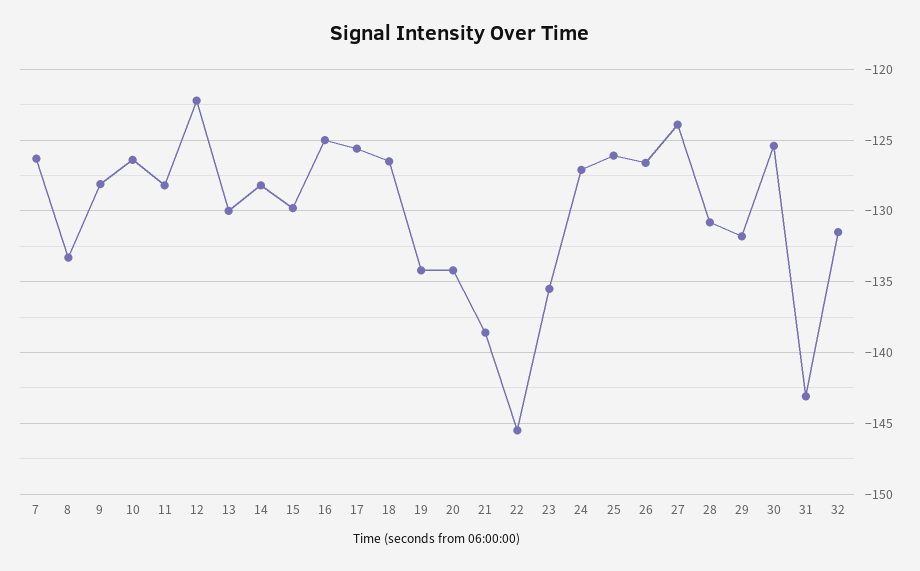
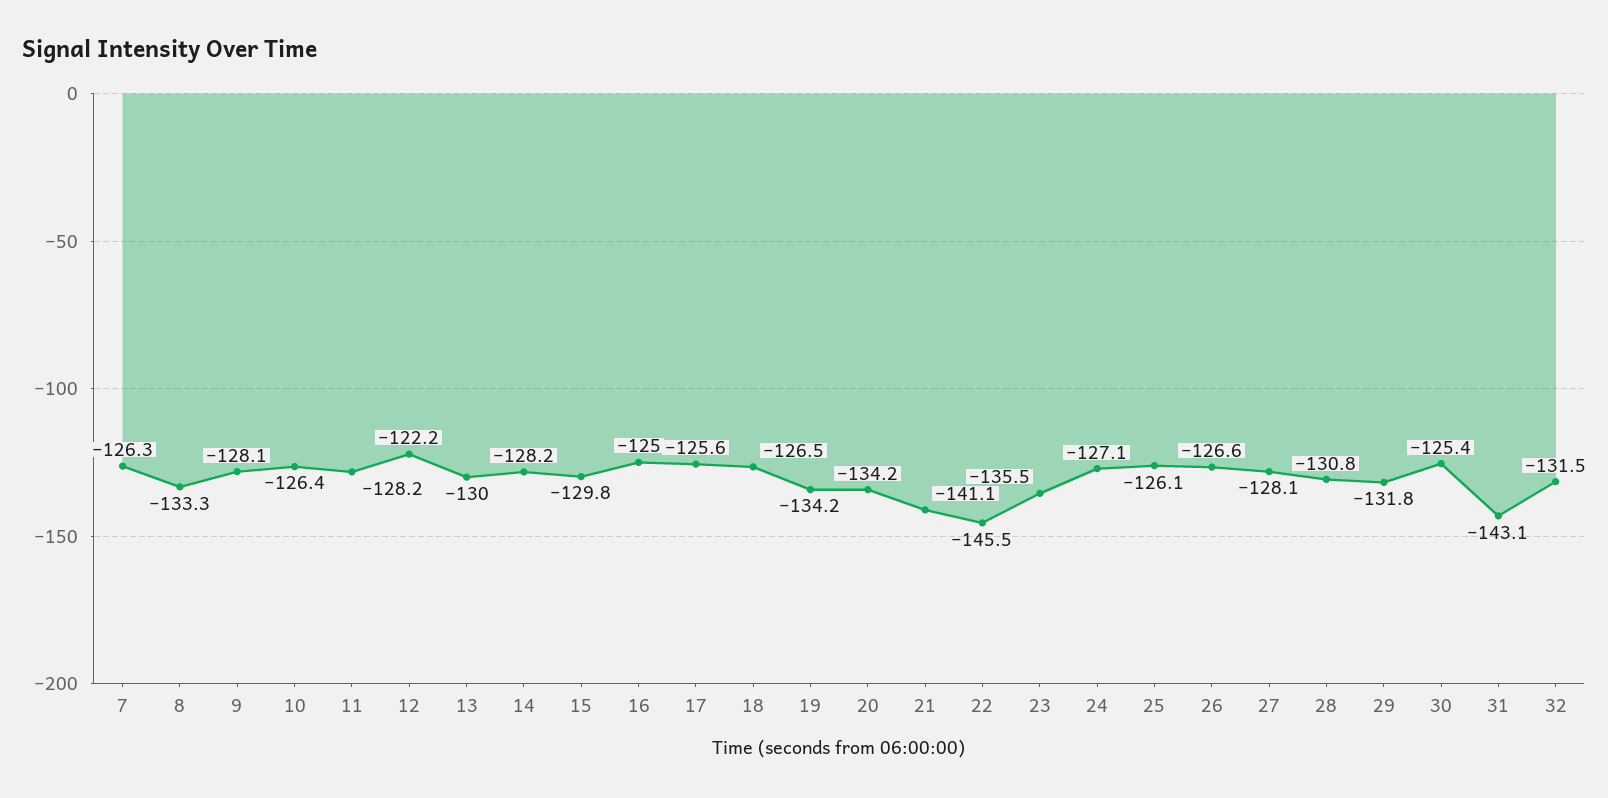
21: -138.5 -> -141.1
27: -124 -> -128.1

